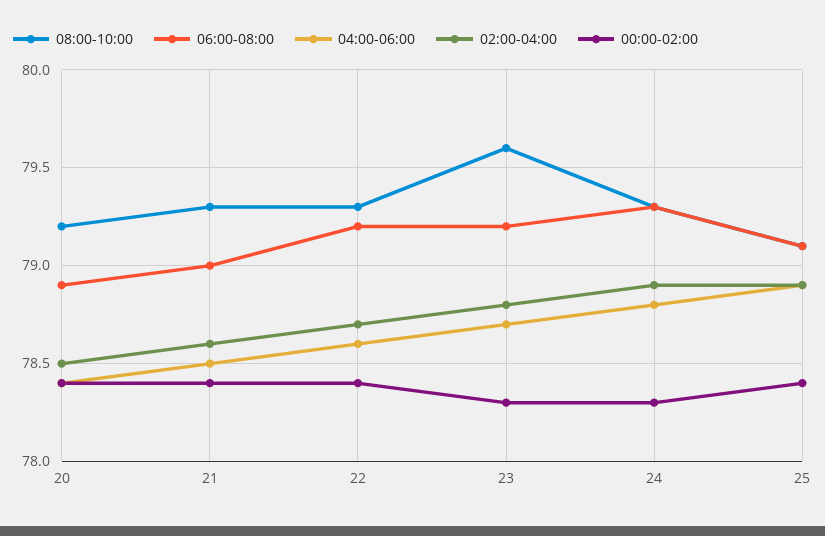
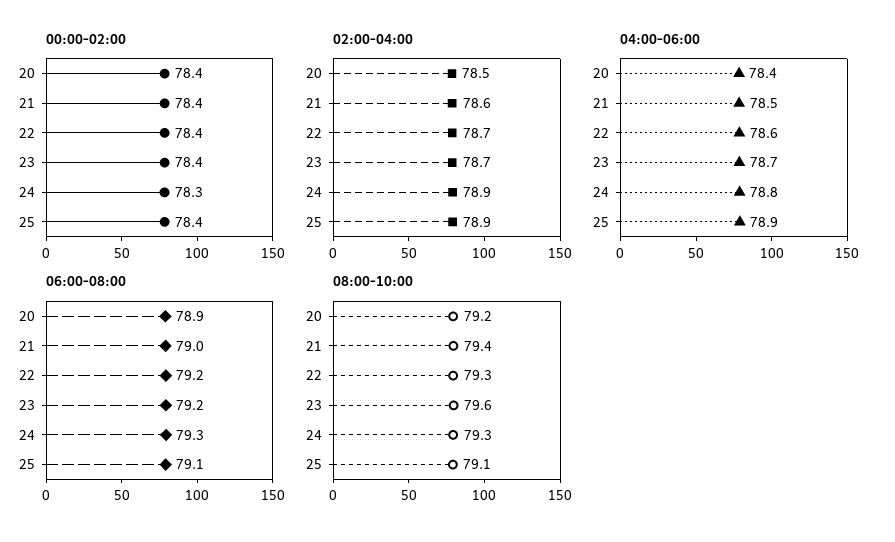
08:00-10:00, 21: 79.3 -> 79.4
02:00-04:00, 23: 78.8 -> 78.7
00:00-02:00, 23: 78.3 -> 78.4

